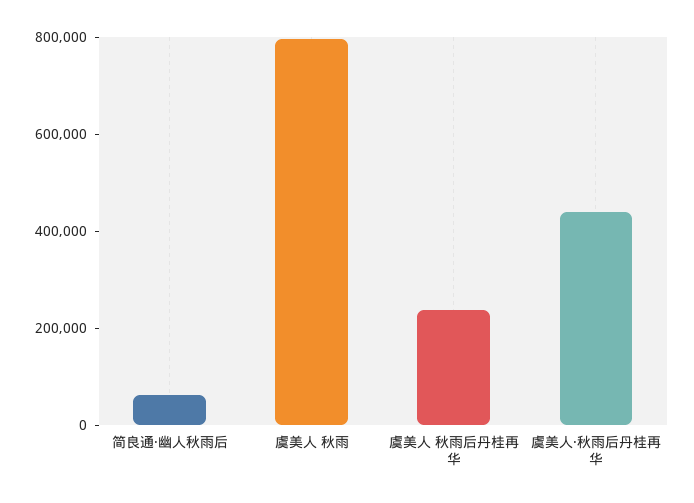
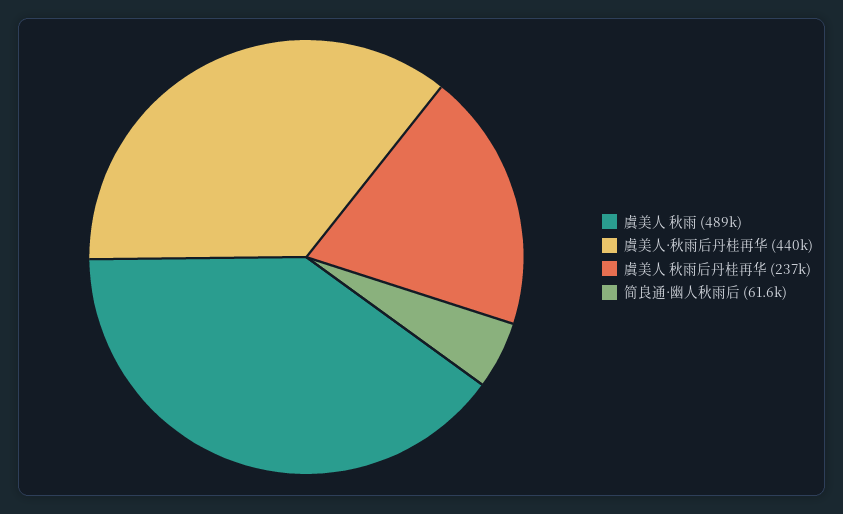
虞美人 秋雨: 800000 -> 489000

